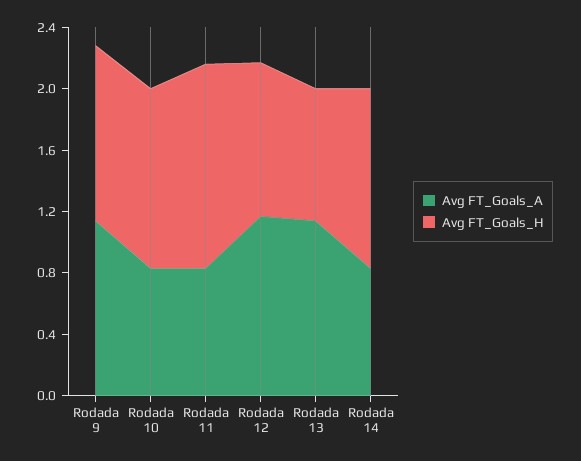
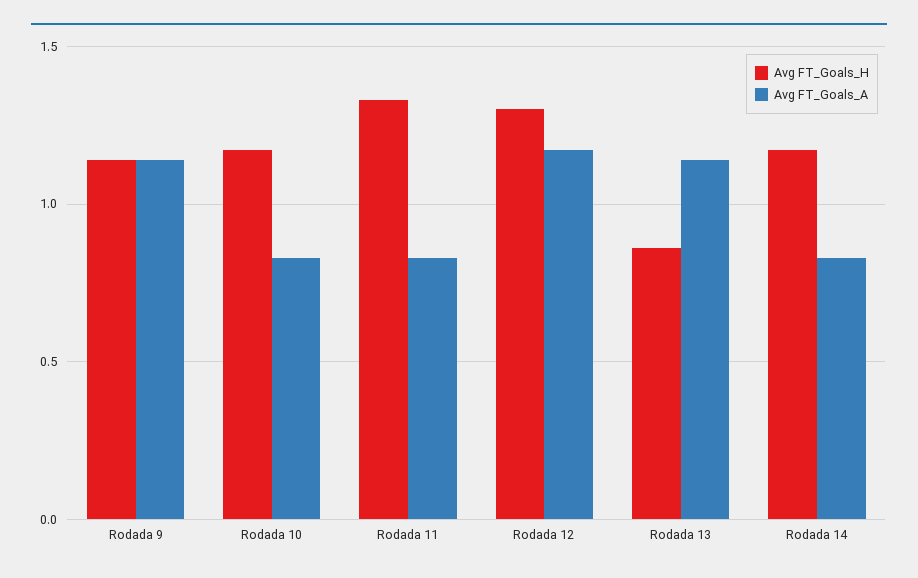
Avg FT_Goals_H, Rodada 12: 1 -> 1.3

